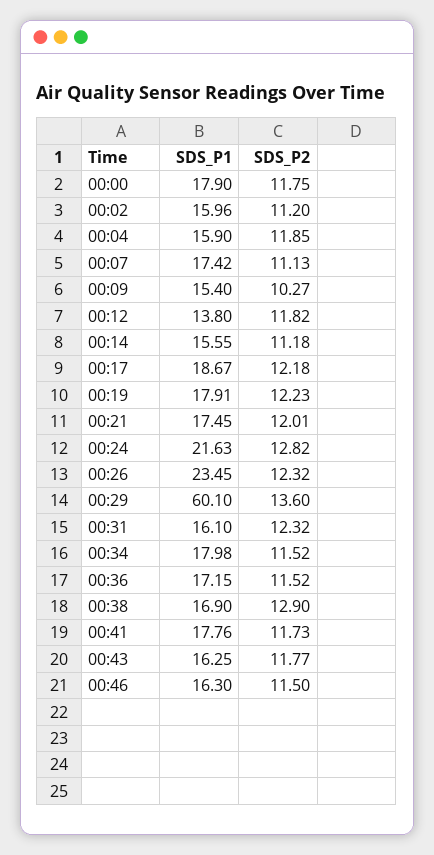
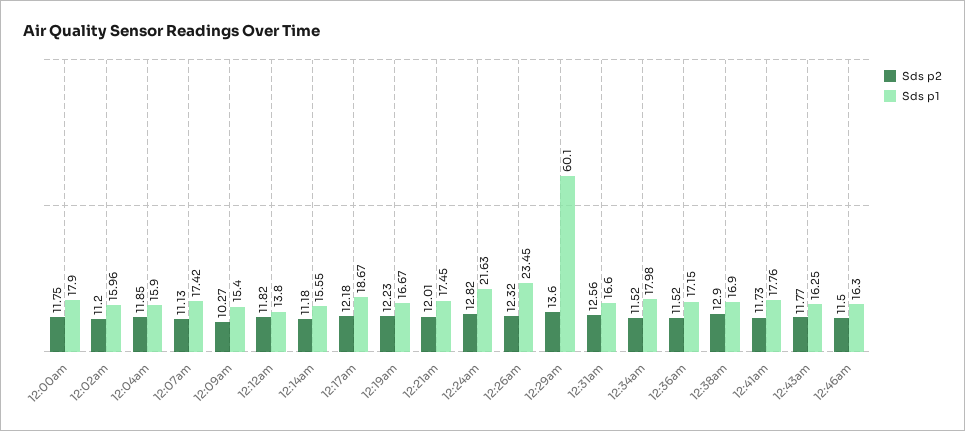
SDS_P1, 00:19: 17.91 -> 16.67
SDS_P1, 00:31: 16.1 -> 16.6
SDS_P2, 00:31: 12.32 -> 12.56

